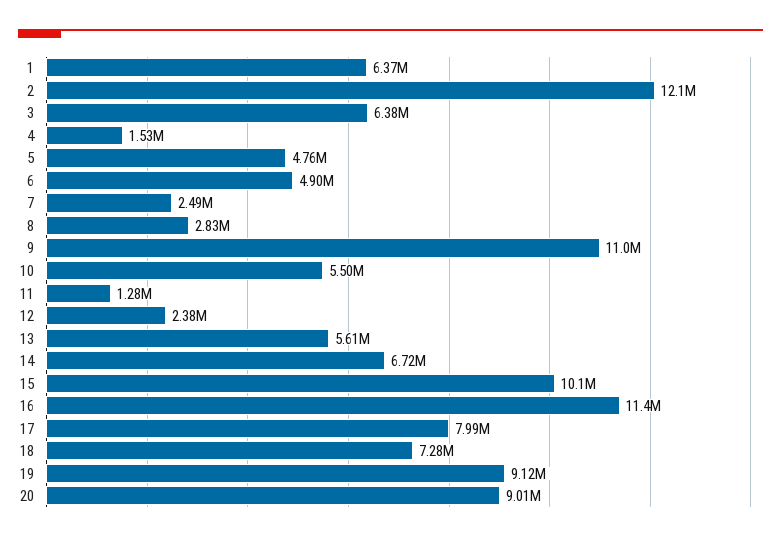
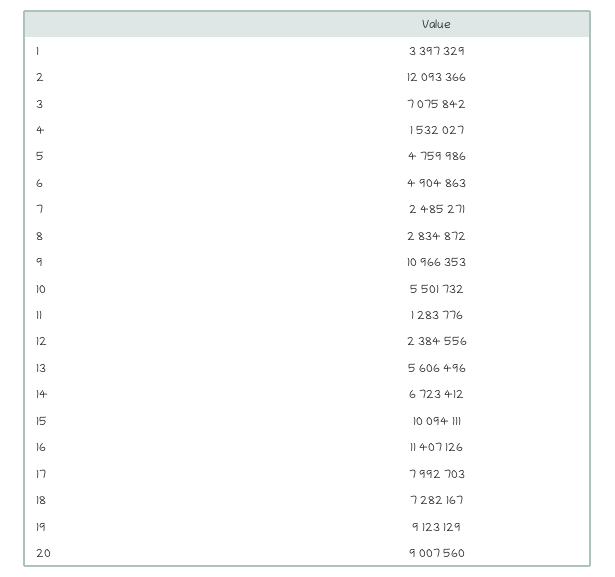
1: 6370000 -> 3397329
3: 6380000 -> 7075842

